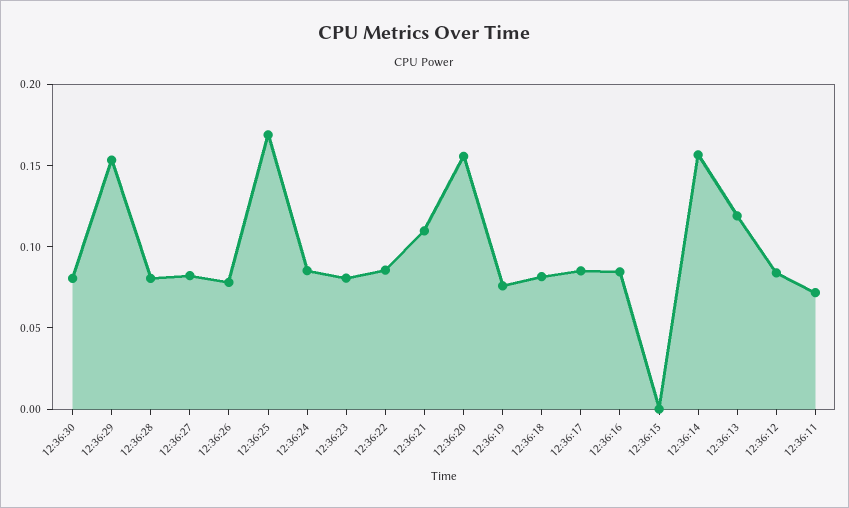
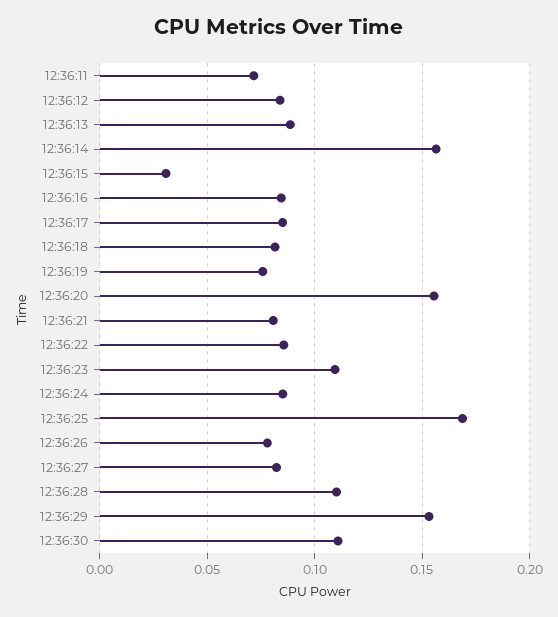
12:36:30: 0.08 -> 0.11
12:36:28: 0.08 -> 0.11
12:36:23: 0.08 -> 0.11
12:36:21: 0.11 -> 0.08
12:36:15: 0 -> 0.03
12:36:13: 0.12 -> 0.09

